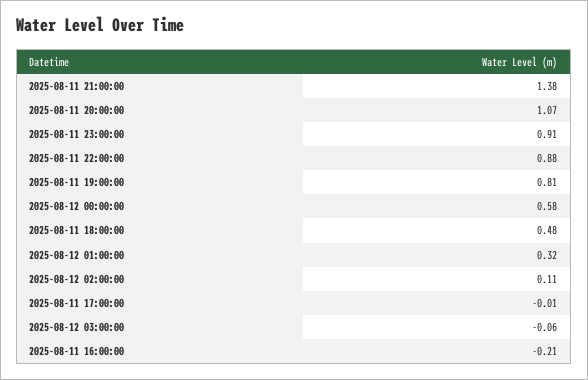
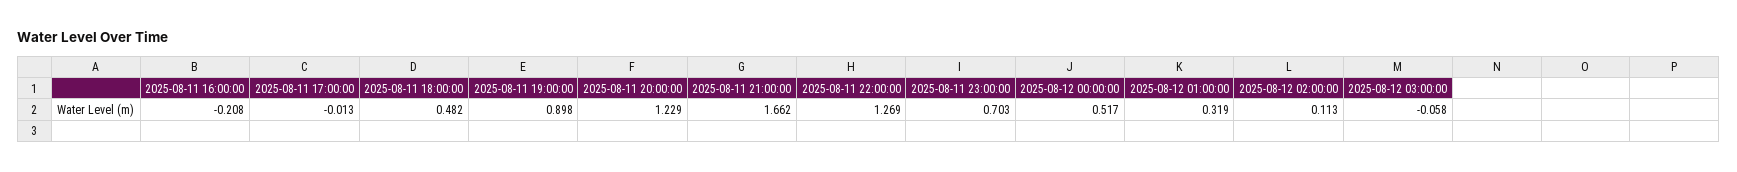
2025-08-11 21:00:00: 1.38 -> 1.662
2025-08-11 20:00:00: 1.07 -> 1.229
2025-08-11 23:00:00: 0.91 -> 0.703
2025-08-11 22:00:00: 0.88 -> 1.269
2025-08-11 19:00:00: 0.81 -> 0.898
2025-08-12 00:00:00: 0.58 -> 0.517

